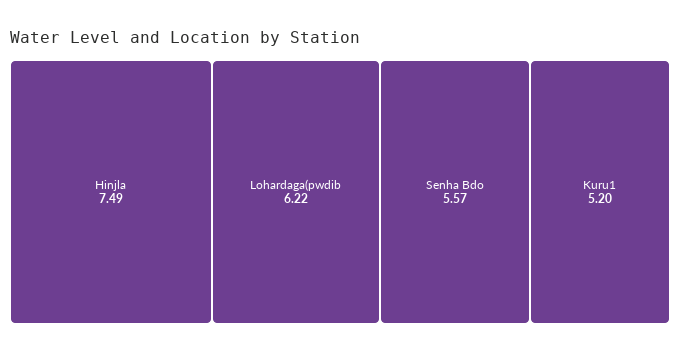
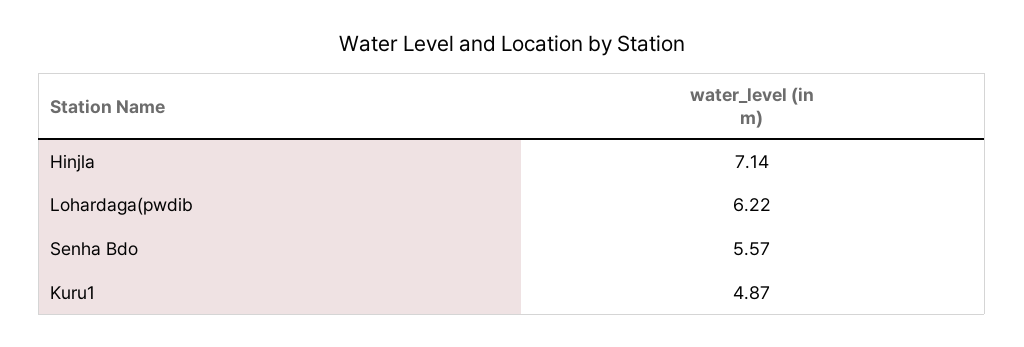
Hinjla: 7.49 -> 7.14
Kuru1: 5.2 -> 4.87

